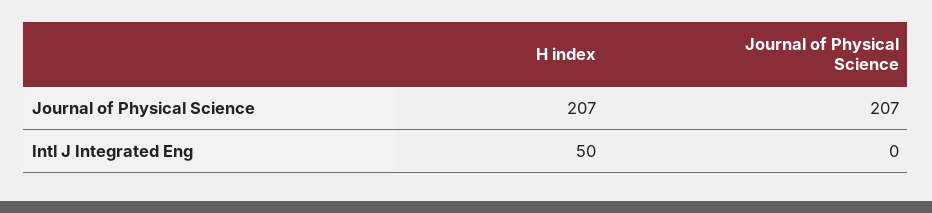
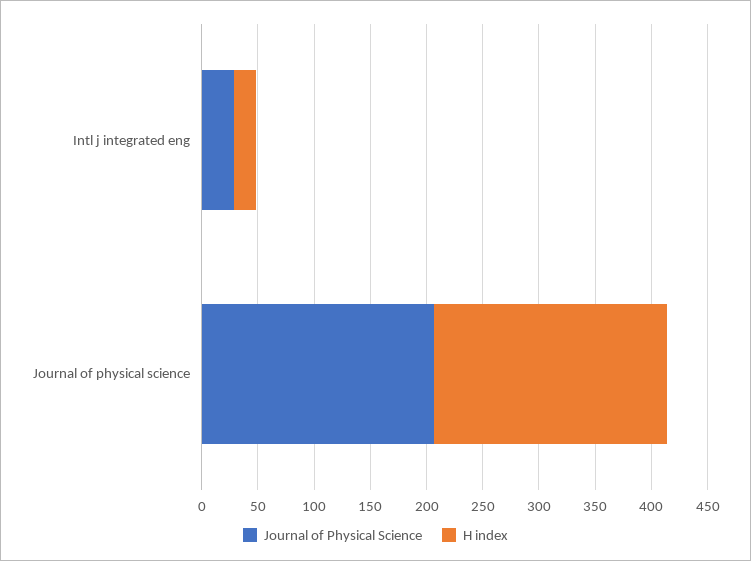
H index, Intl J Integrated Eng: 50 -> 20
Journal of Physical Science, Intl J Integrated Eng: 0 -> 30

